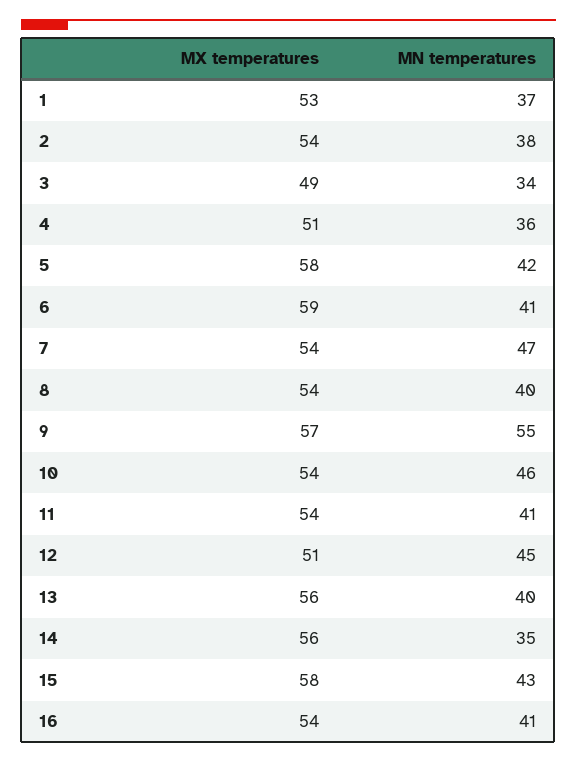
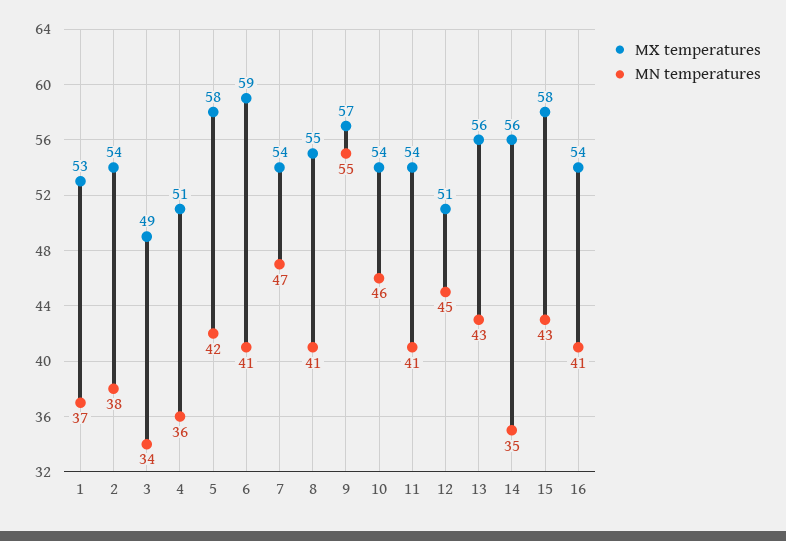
MX temperatures, 8: 54 -> 55
MN temperatures, 8: 40 -> 41
MN temperatures, 13: 40 -> 43

